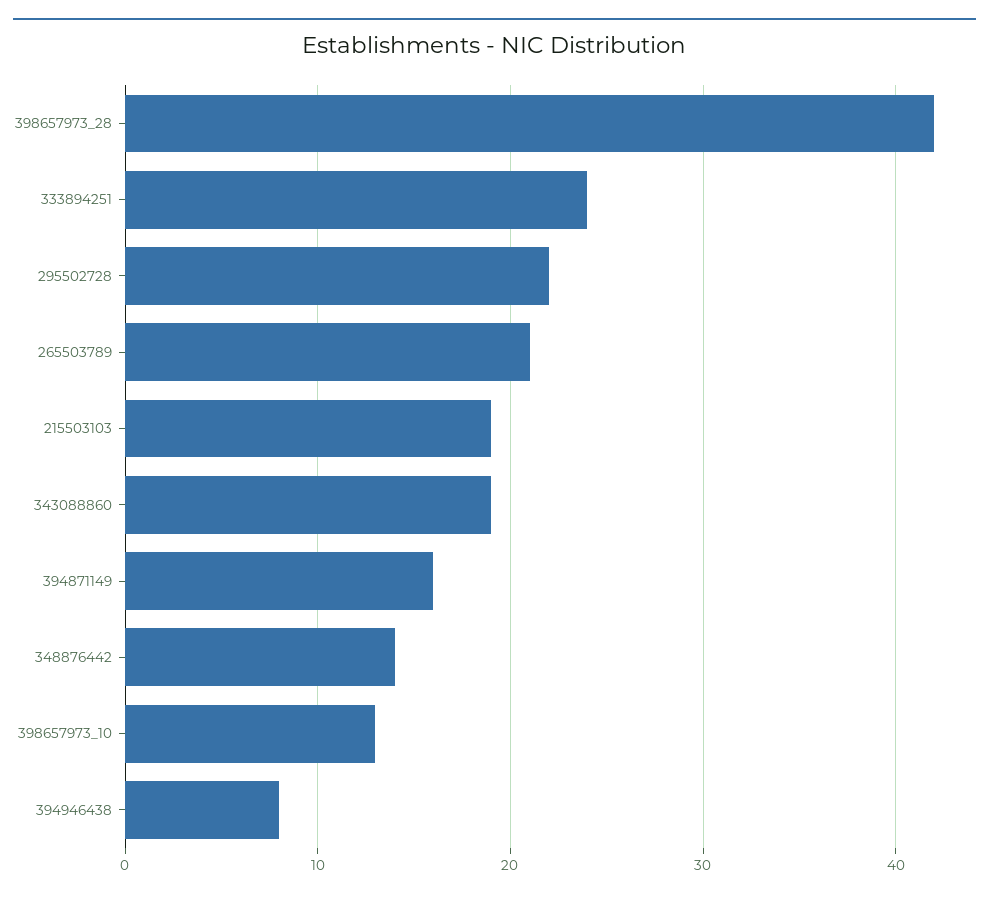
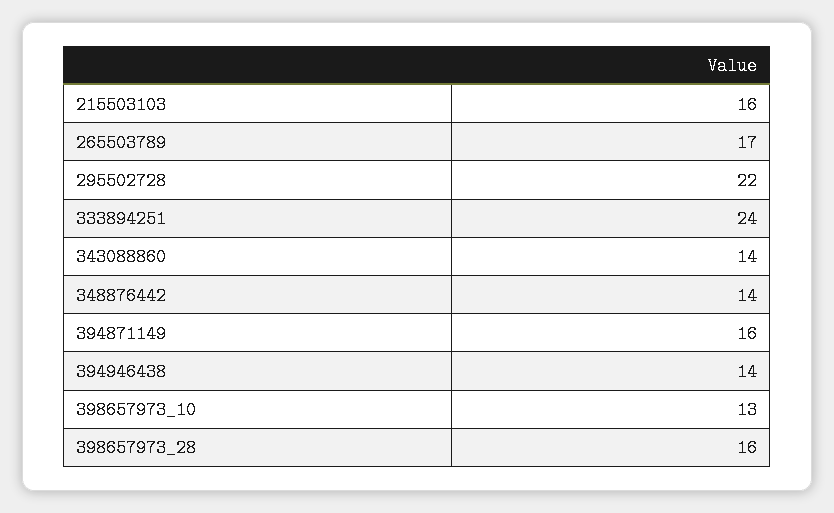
398657973_28: 42 -> 16
265503789: 21 -> 17
215503103: 19 -> 16
343088860: 19 -> 14
394946438: 8 -> 14

